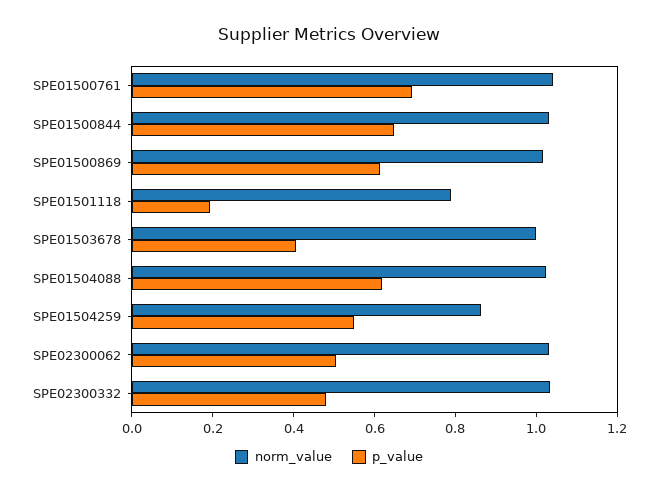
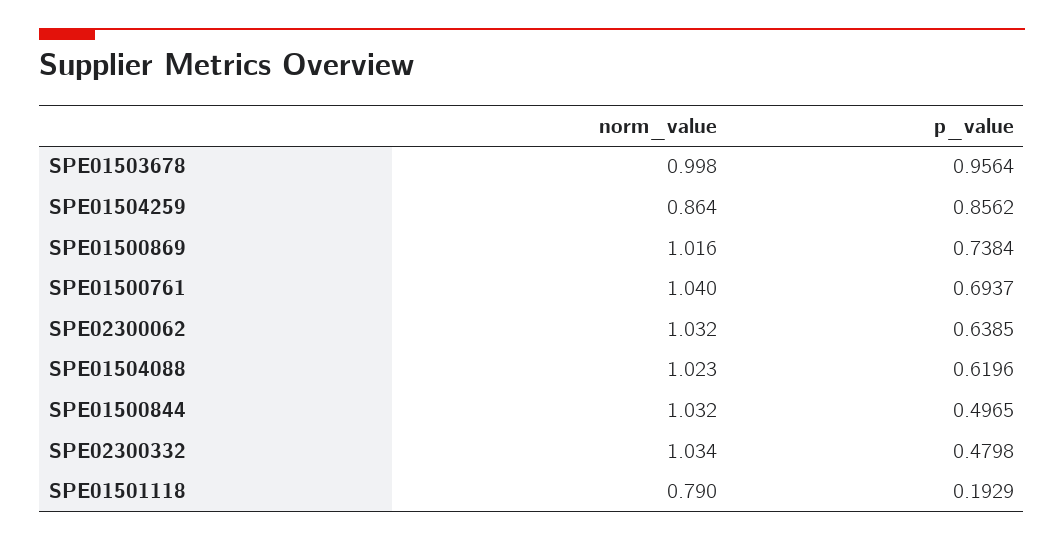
p_value, SPE01500844: 0.65 -> 0.4965
p_value, SPE01500869: 0.6 -> 0.7384
p_value, SPE01503678: 0.4 -> 0.9564
p_value, SPE01504259: 0.55 -> 0.8562
p_value, SPE02300062: 0.5 -> 0.6385

